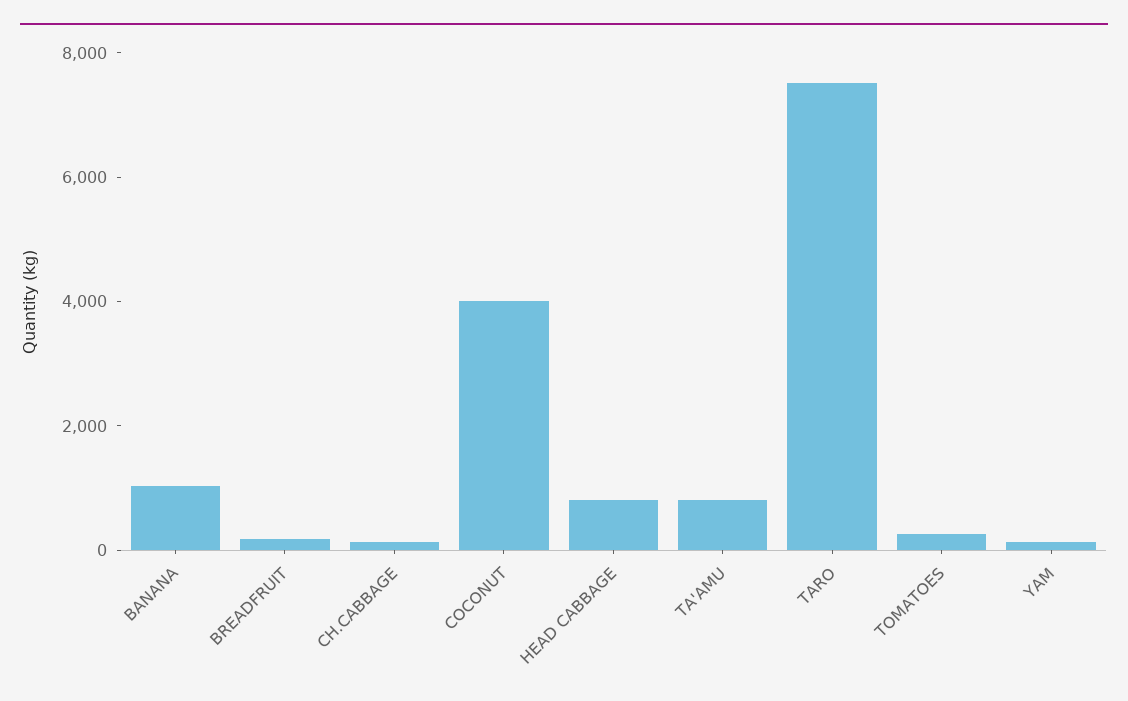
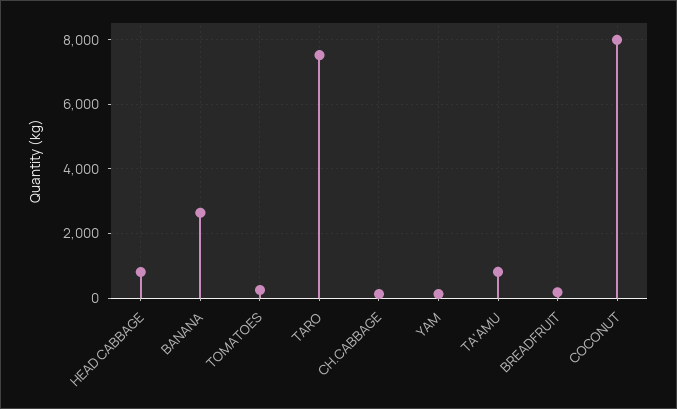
BANANA: 1000 -> 2600
COCONUT: 4000 -> 8000

